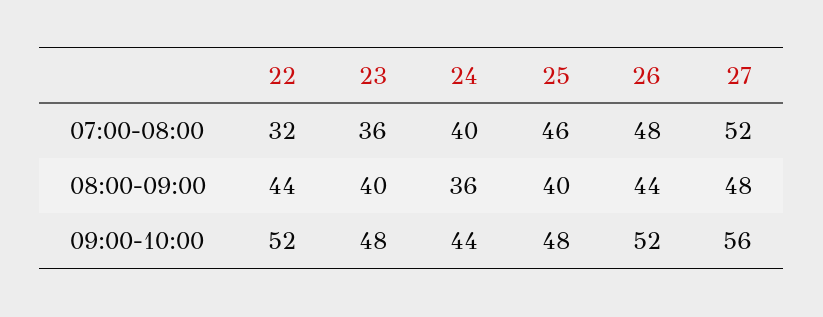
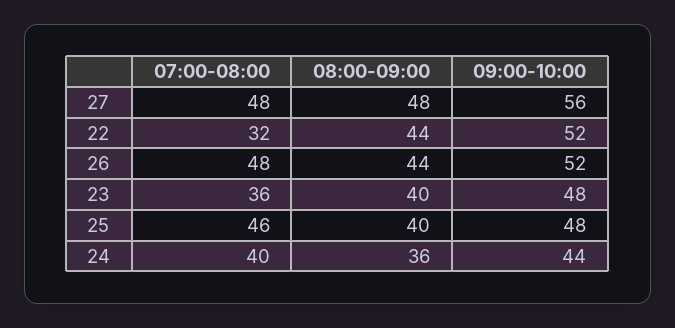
27, 07:00-08:00: 52 -> 48

